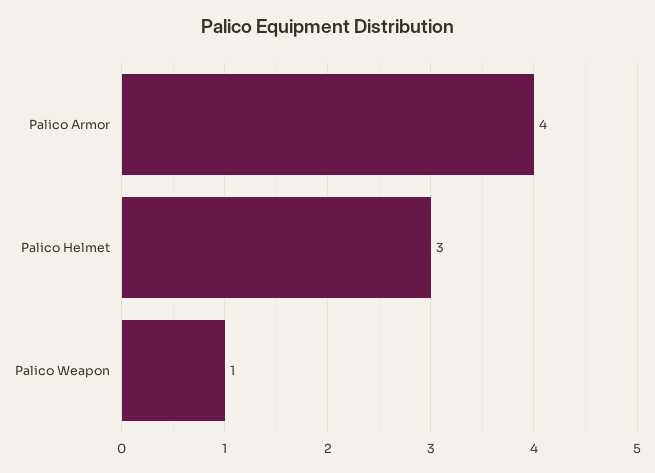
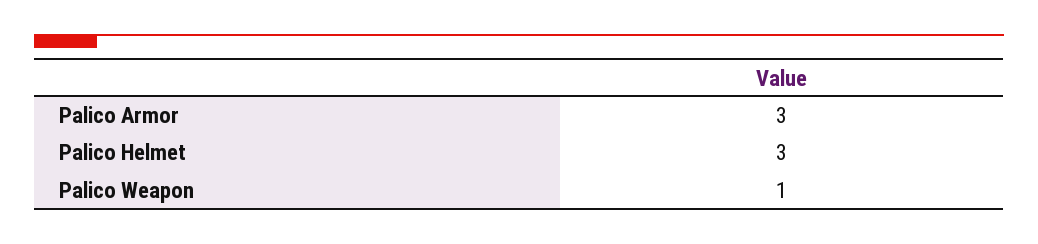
Palico Armor: 4 -> 3

